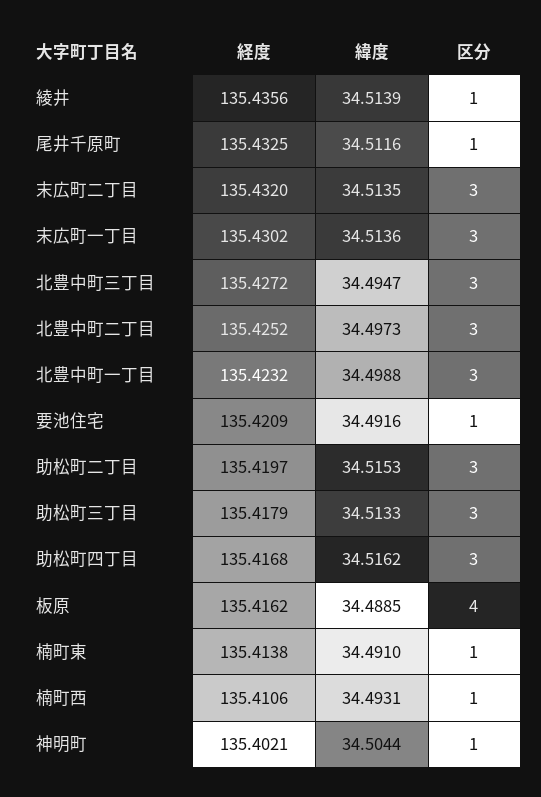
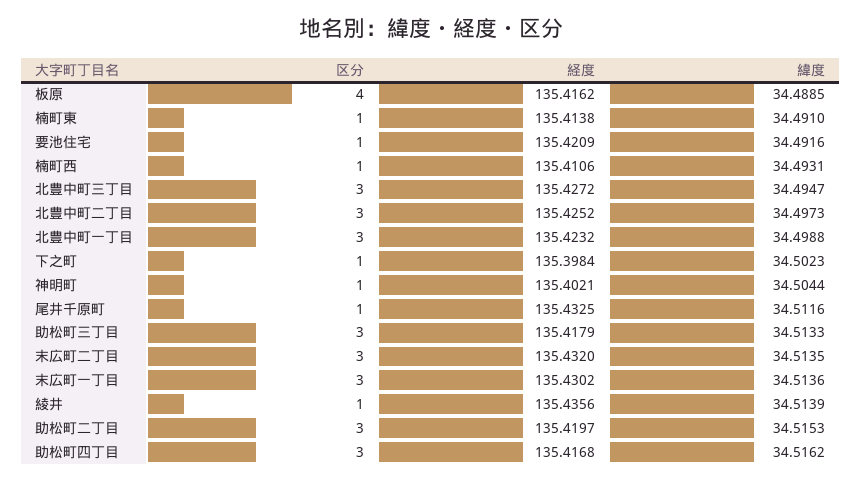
区分, 下之町: none -> 1
経度, 下之町: none -> 135.3984
緯度, 下之町: none -> 34.5023

